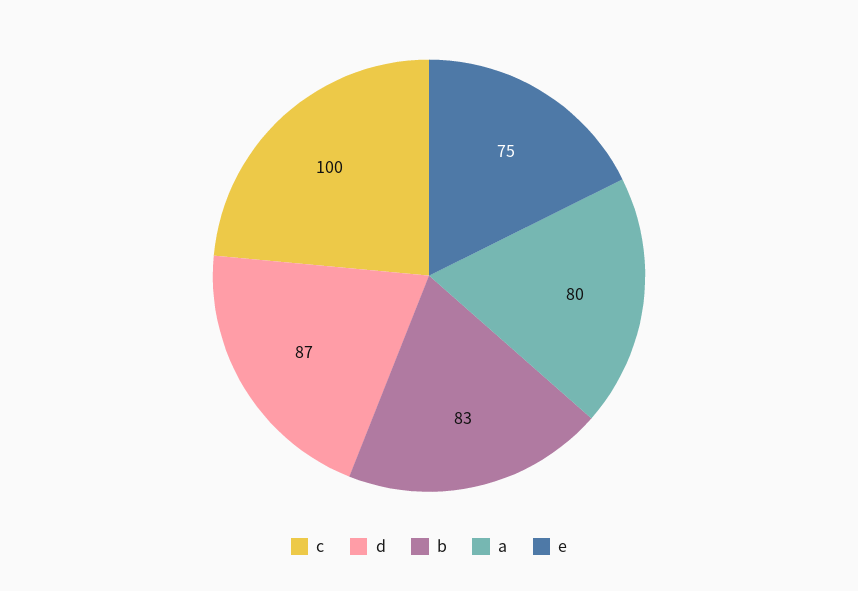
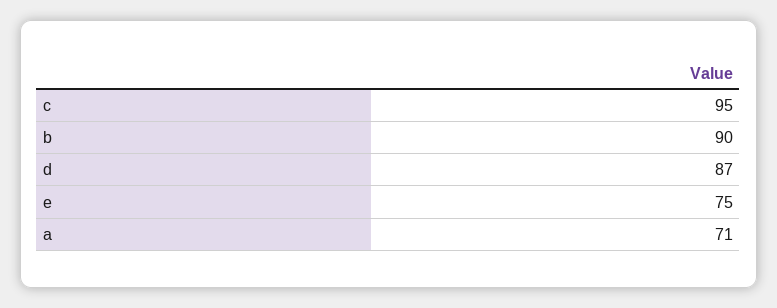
c: 100 -> 95
b: 83 -> 90
a: 80 -> 71

